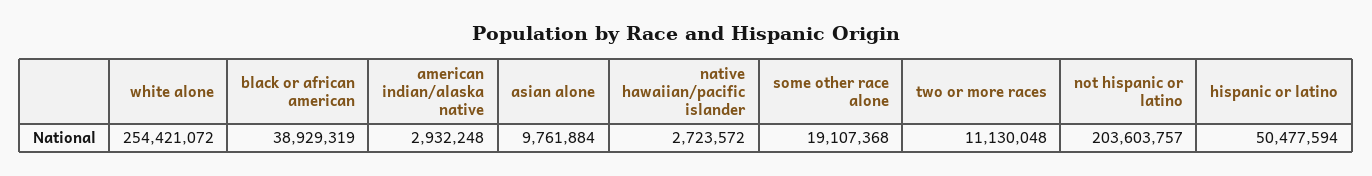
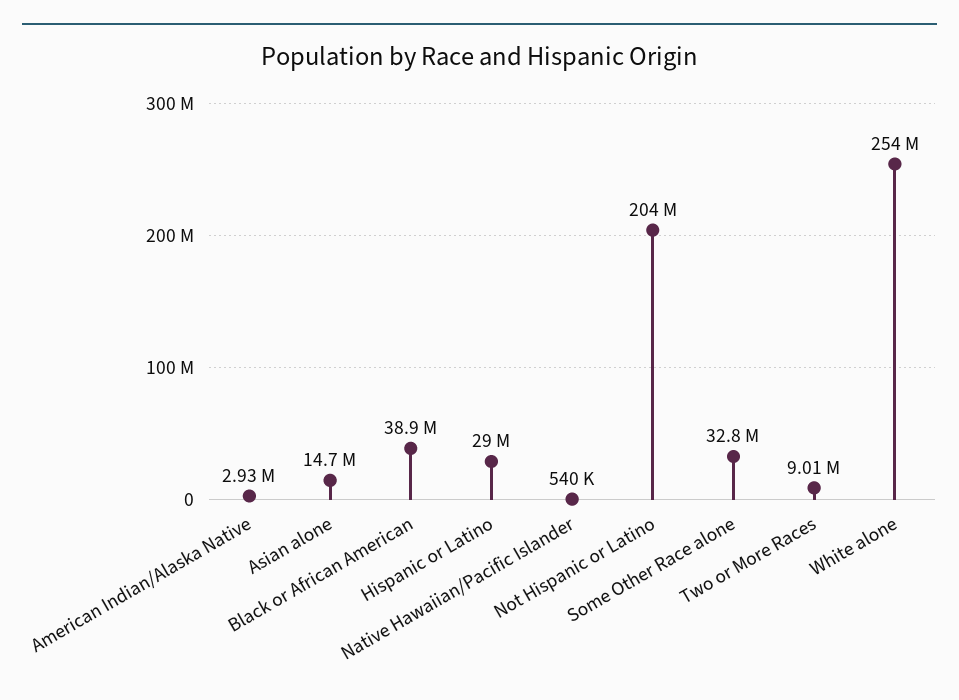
asian alone: 9761884 -> 14700000
native hawaiian/pacific islander: 2723572 -> 540000
some other race alone: 19107368 -> 32800000
two or more races: 11130048 -> 9010000
hispanic or latino: 50477594 -> 29000000

